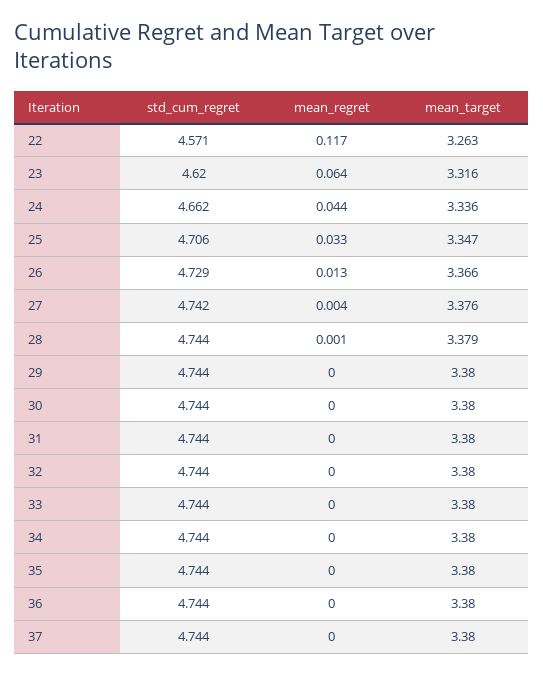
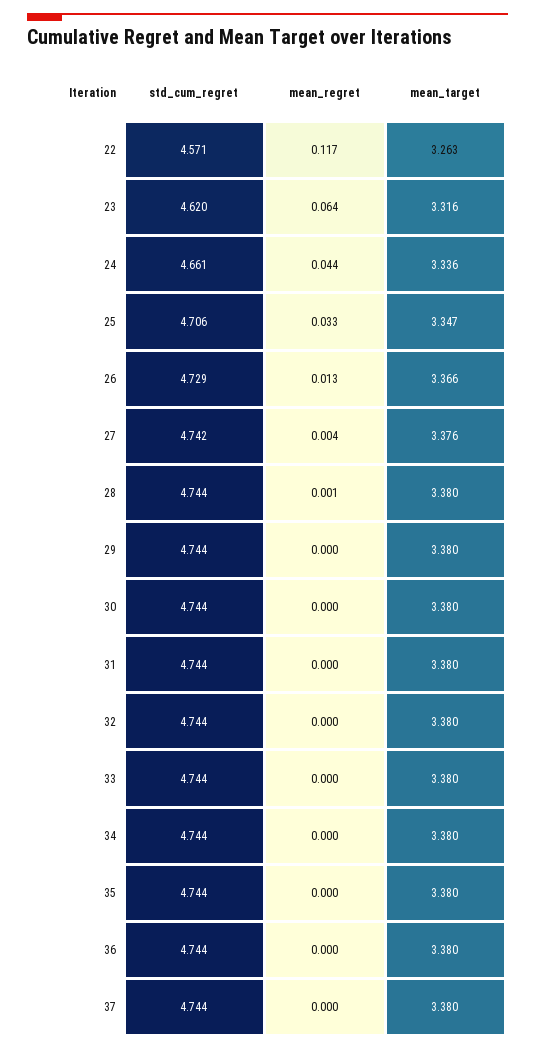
std_cum_regret, 24: 4.662 -> 4.661
mean_target, 28: 3.379 -> 3.38

